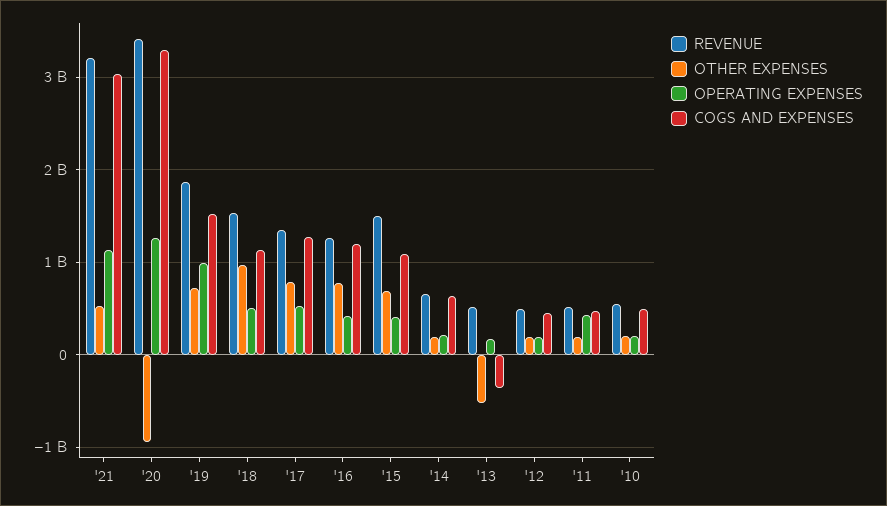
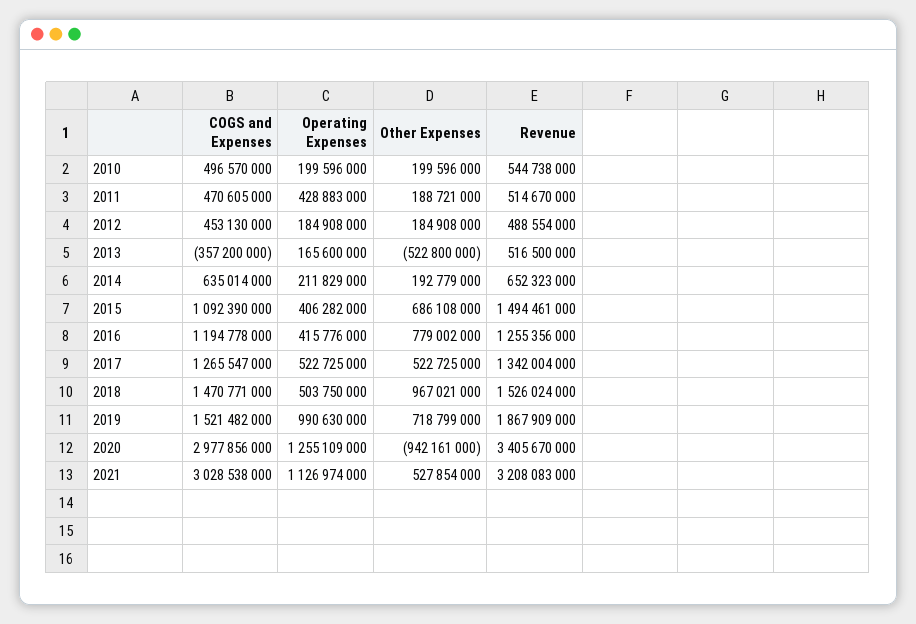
COGS AND EXPENSES, '20: 3300000000 -> 2977856000
COGS AND EXPENSES, '18: 1100000000 -> 1470771000
OTHER EXPENSES, '17: 800000000 -> 522725000

